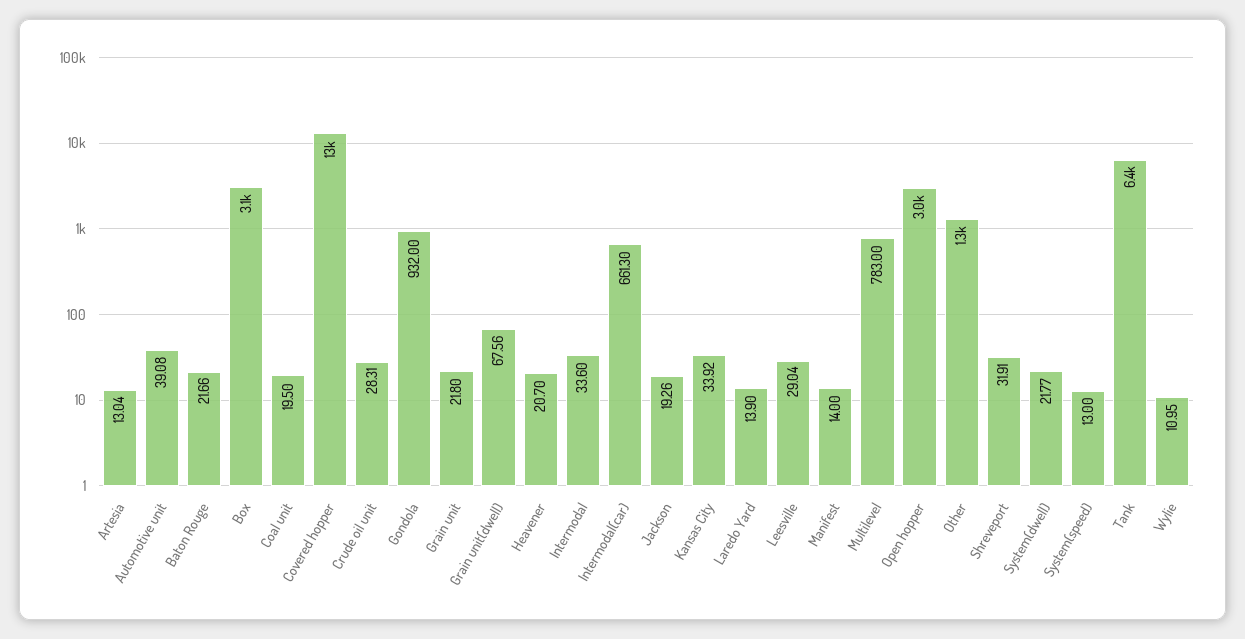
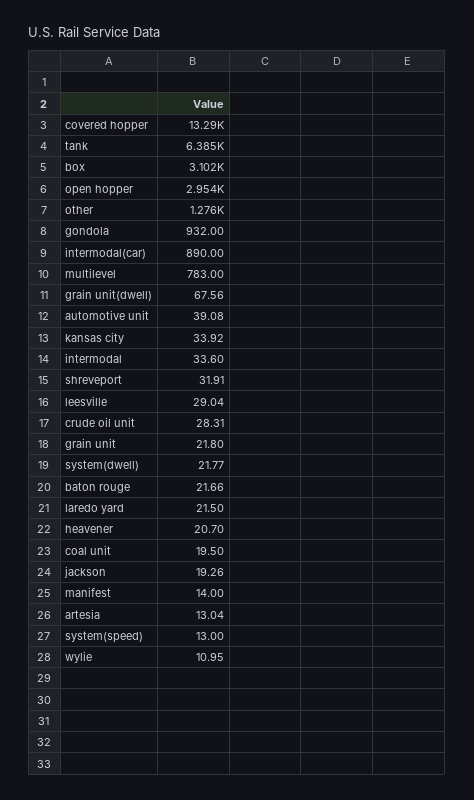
Intermodal(car): 661.3 -> 890
Laredo Yard: 13.9 -> 21.5

